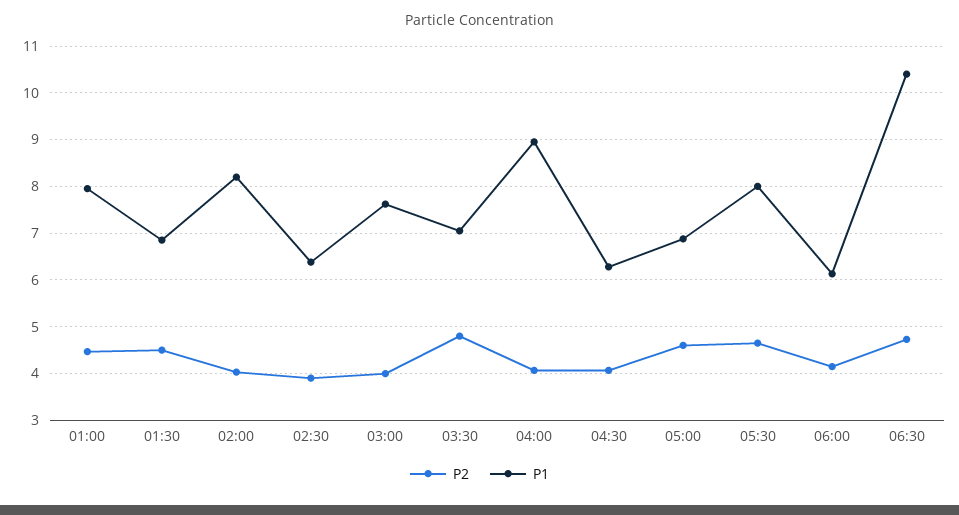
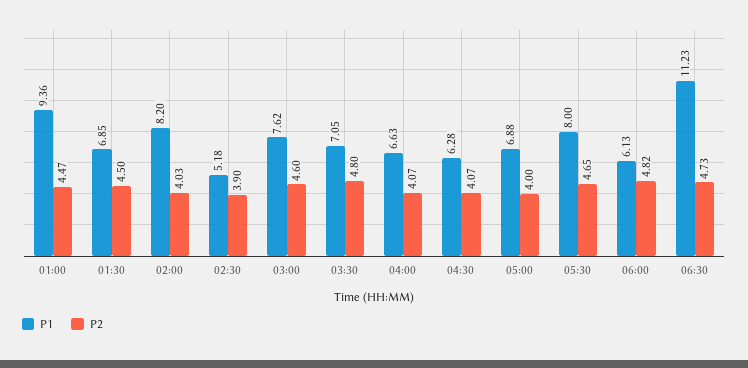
P1, 01:00: 8 -> 9.36
P1, 02:30: 6.4 -> 5.18
P2, 03:00: 4 -> 4.6
P1, 04:00: 9 -> 6.63
P2, 05:00: 4.6 -> 4
P2, 06:00: 4.2 -> 4.82
P1, 06:30: 10.4 -> 11.23

